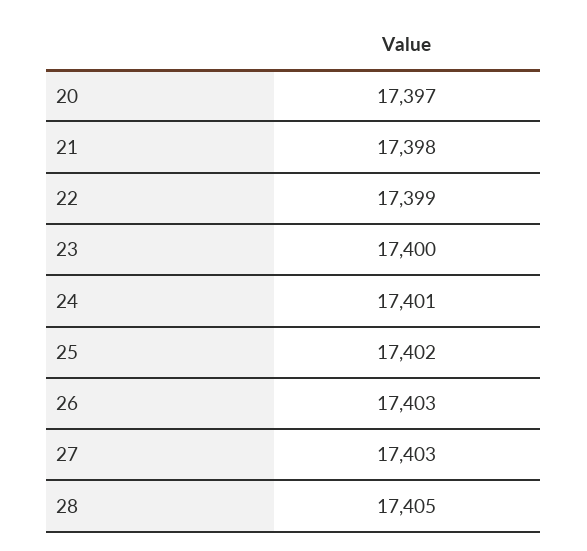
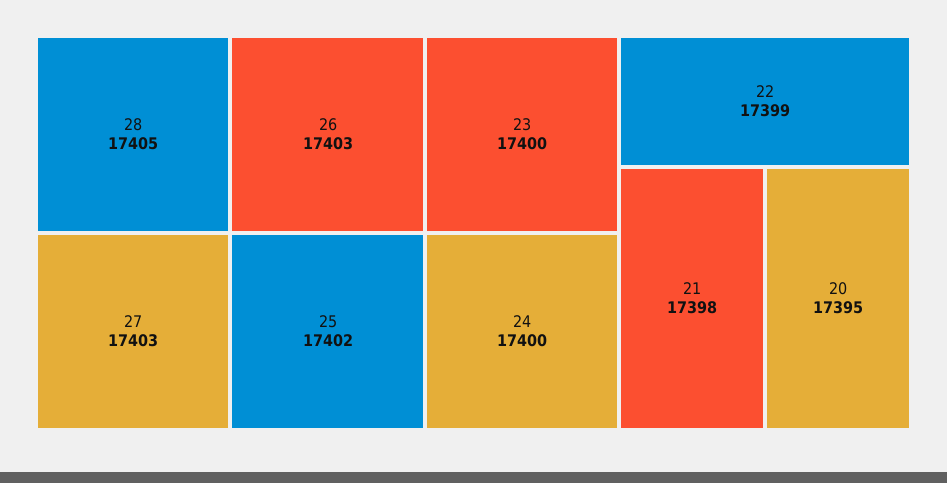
20: 17397 -> 17395
24: 17401 -> 17400

